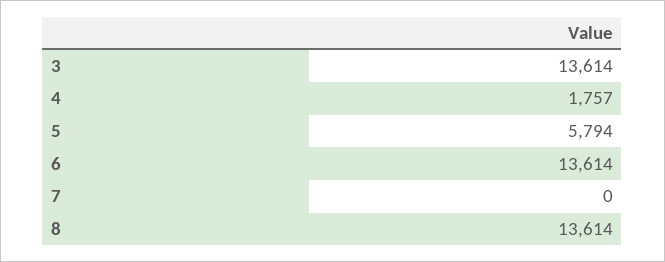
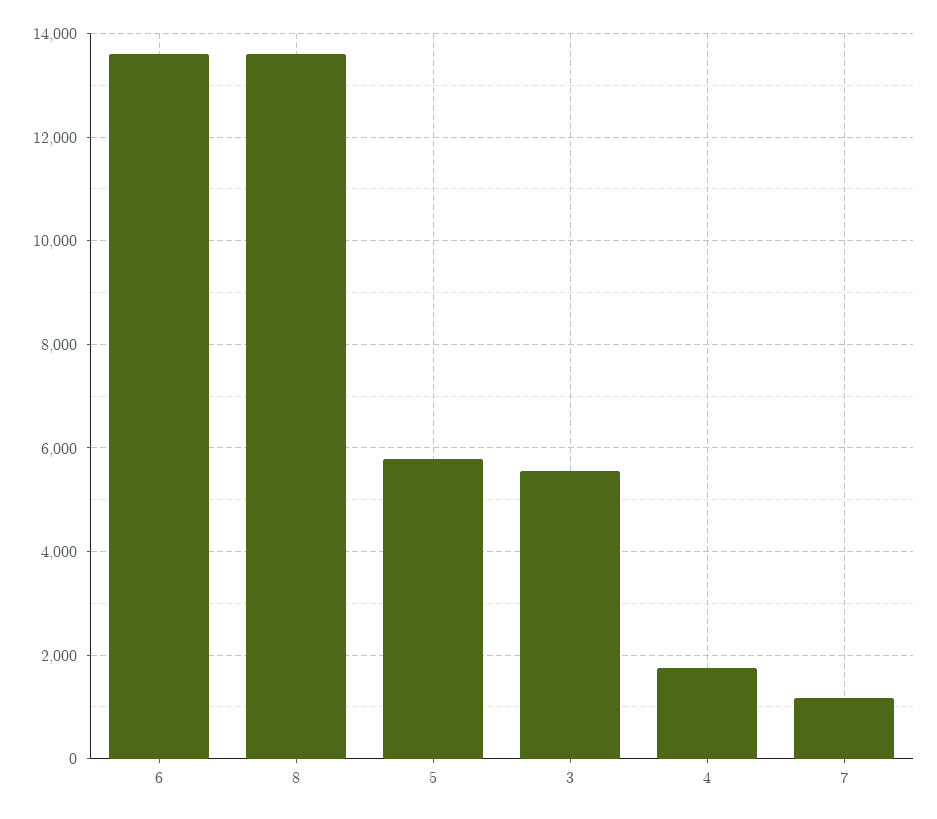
3: 13614 -> 5600
7: 0 -> 1200

